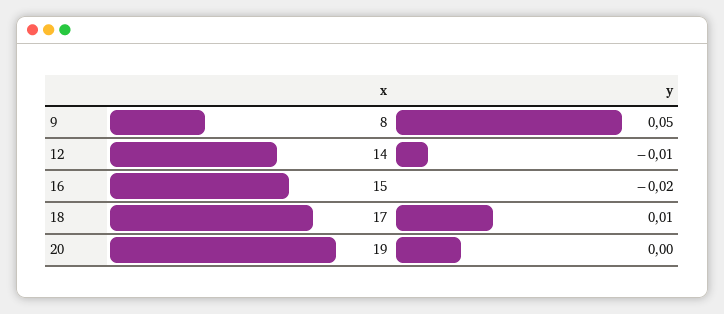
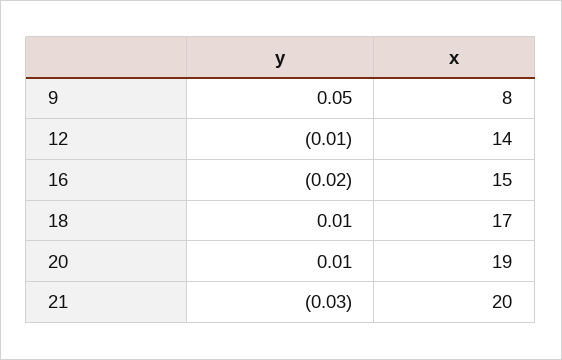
y, 20: 0 -> 0.01
y, 21: none -> -0.03
x, 21: none -> 20

